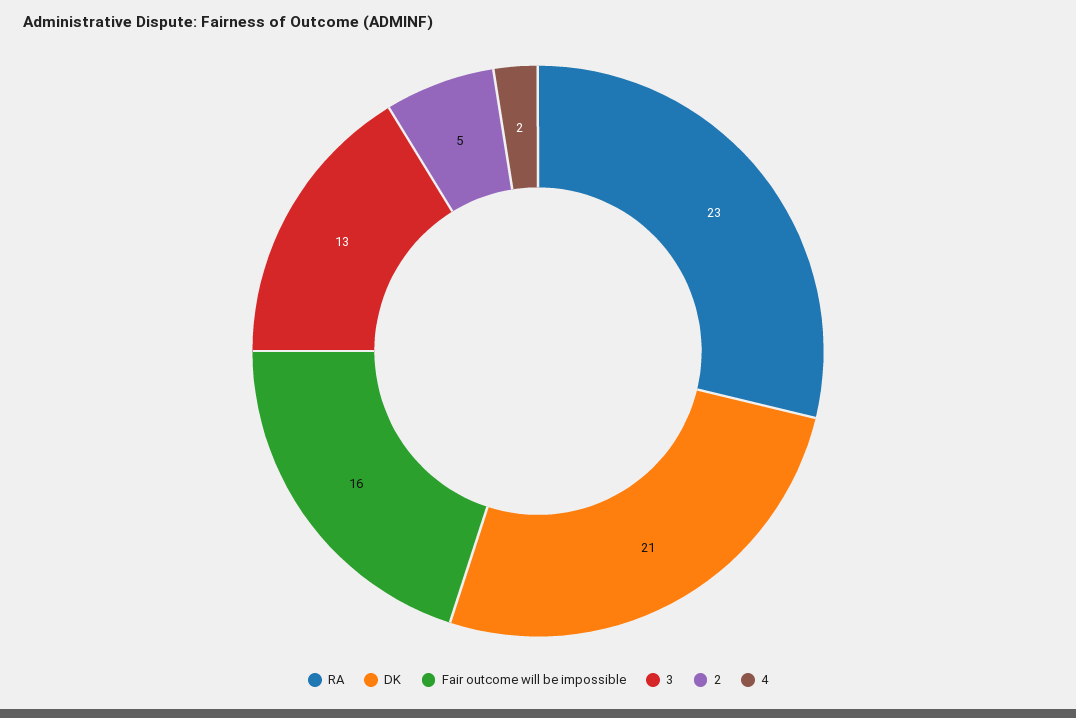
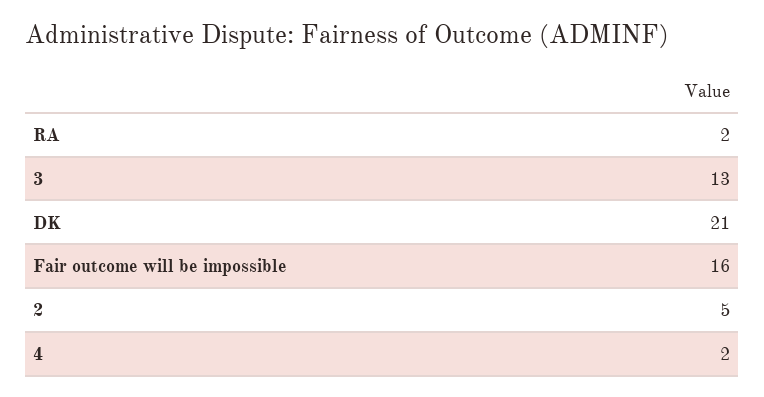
RA: 23 -> 2

